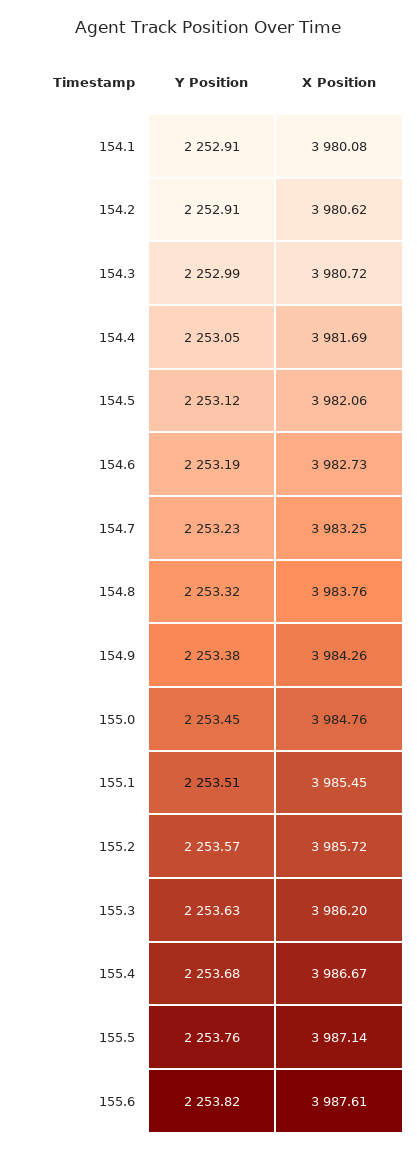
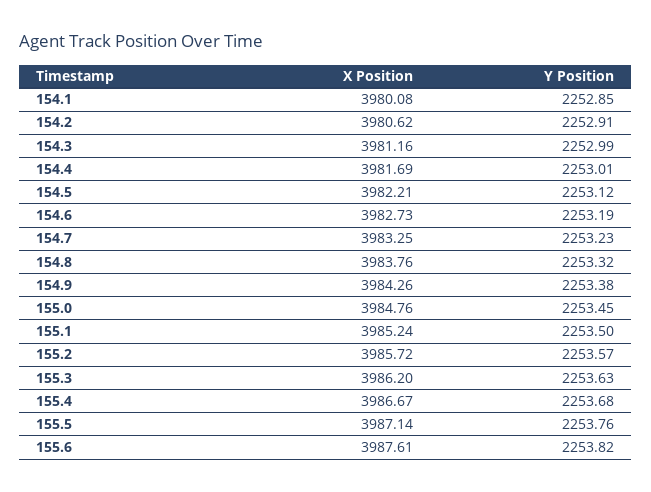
Y Position, 154.1: 2252.91 -> 2252.85
X Position, 154.3: 3980.72 -> 3981.16
Y Position, 154.4: 2253.05 -> 2253.01
X Position, 154.5: 3982.06 -> 3982.21
Y Position, 155.1: 2253.51 -> 2253.5
X Position, 155.1: 3985.45 -> 3985.24

